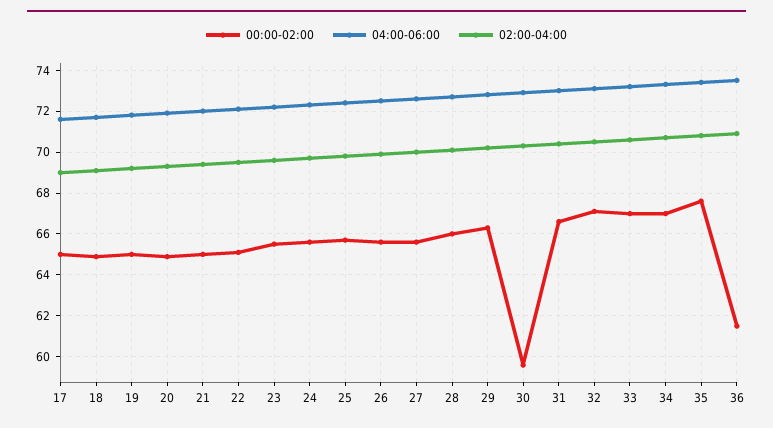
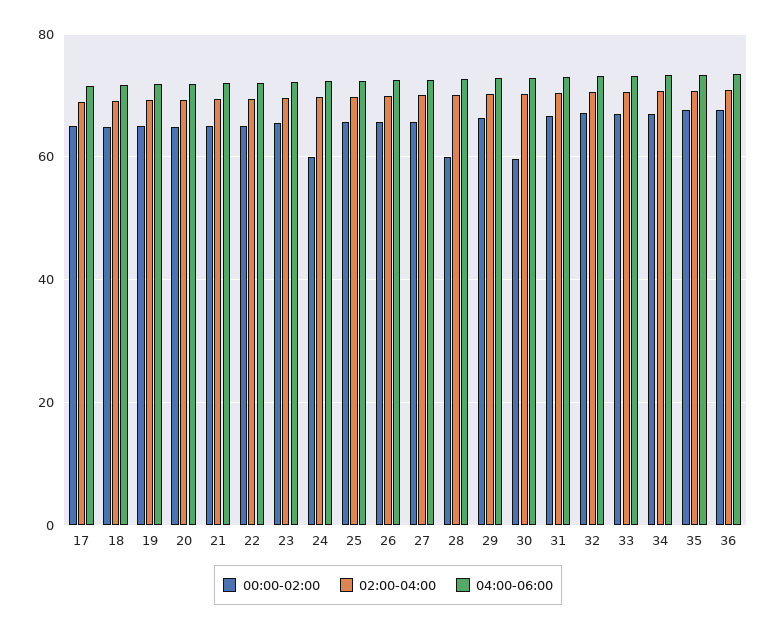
00:00-02:00, 24: 65.5 -> 60
00:00-02:00, 28: 66 -> 60
00:00-02:00, 36: 61.5 -> 68

